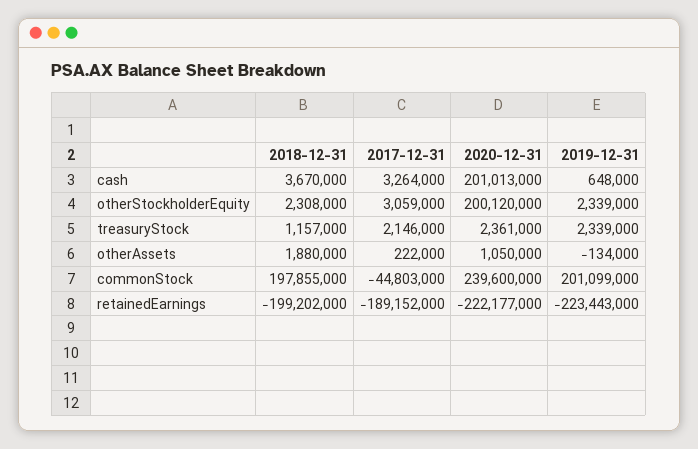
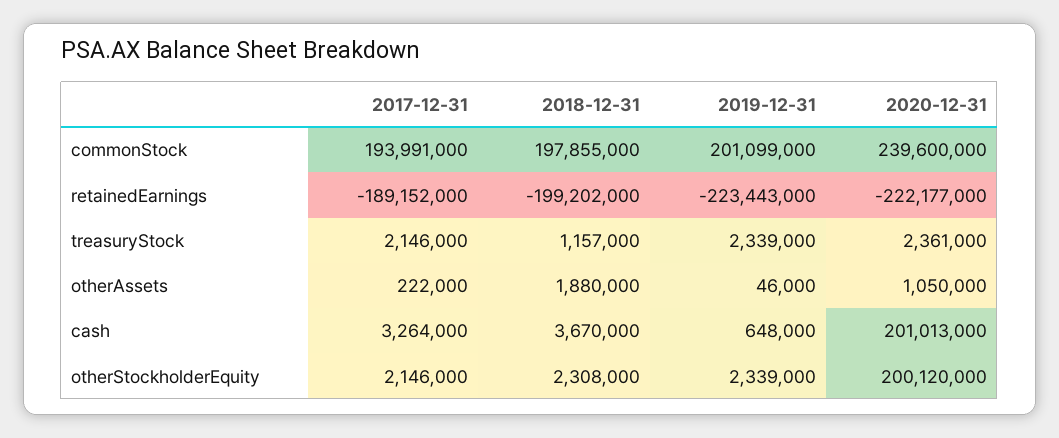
2017-12-31, otherStockholderEquity: 3059000 -> 2146000
2019-12-31, otherAssets: -134000 -> 46000
2017-12-31, commonStock: -44803000 -> 193991000

